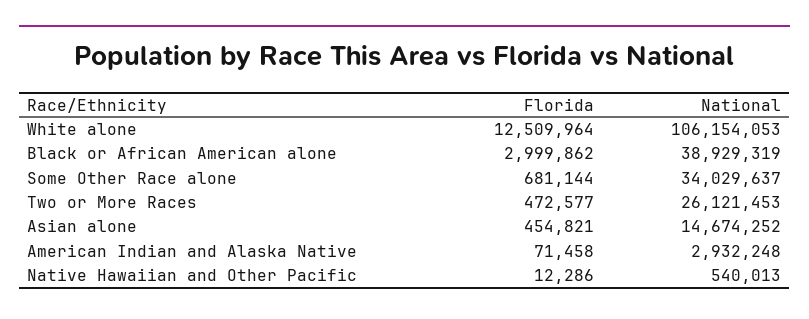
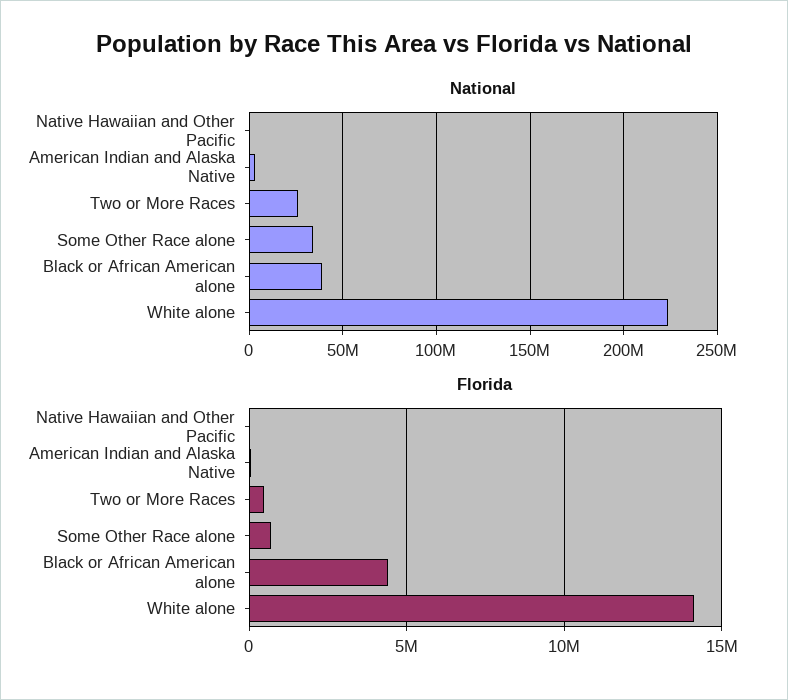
Florida, White alone: 12509964 -> 14000000
National, White alone: 106154053 -> 225000000
Florida, Black or African American alone: 2999862 -> 4500000
Florida, Asian alone: 454821 -> none
National, Asian alone: 14674252 -> none

